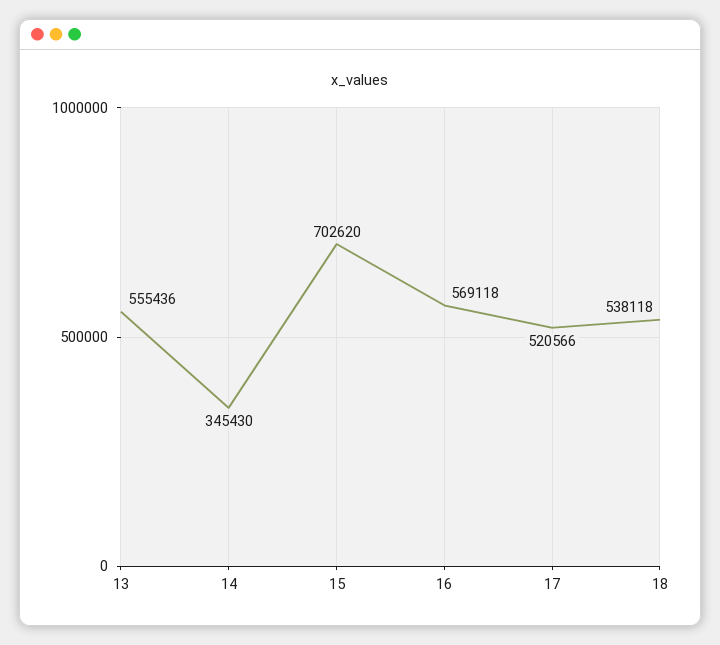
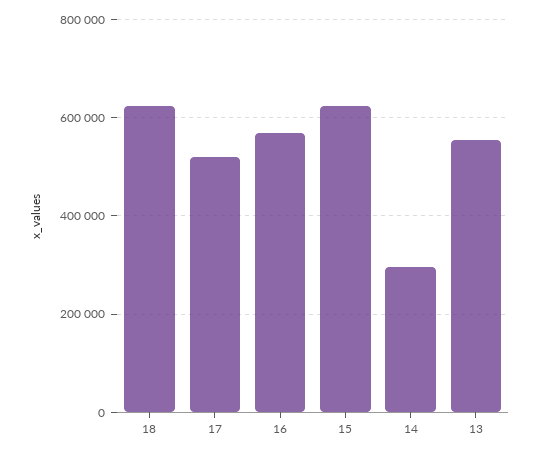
14: 345430 -> 300000
15: 702620 -> 620000
18: 538118 -> 620000

